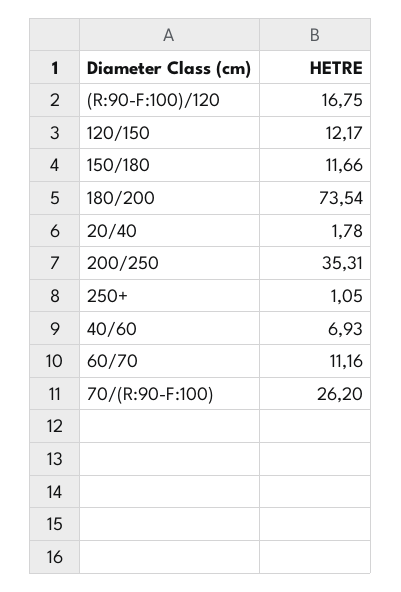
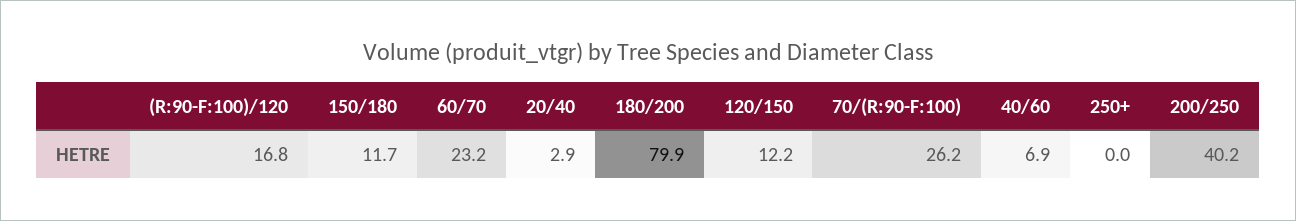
180/200: 73.54 -> 79.9
20/40: 1.78 -> 2.9
200/250: 35.31 -> 40.2
250+: 1.05 -> 0
60/70: 11.16 -> 23.2

